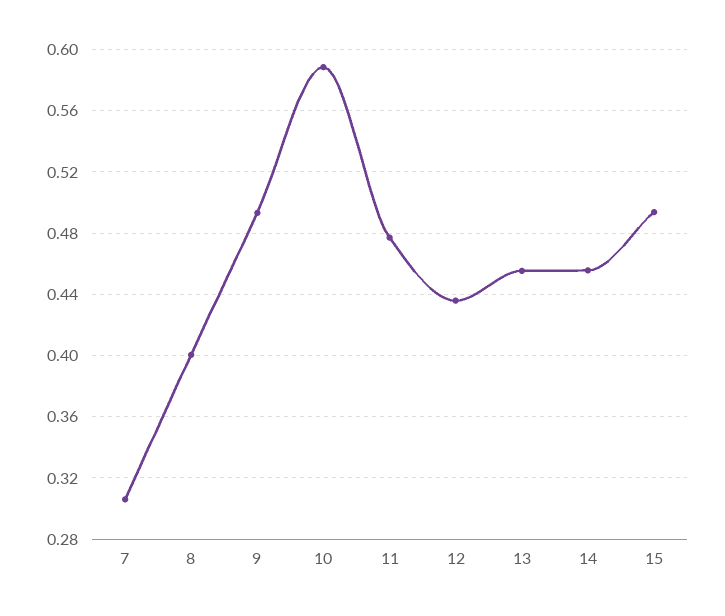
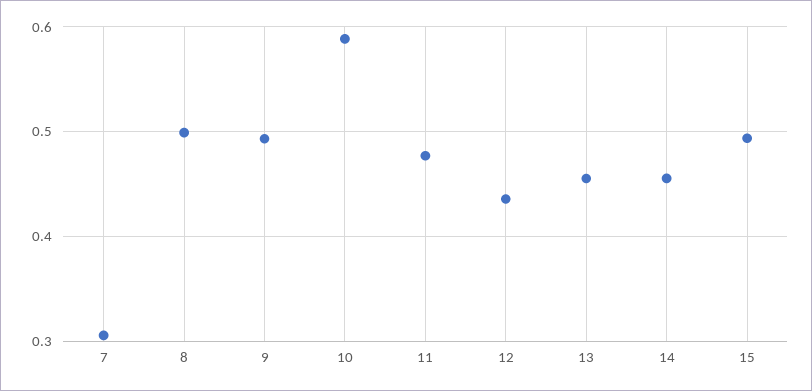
8: 0.4 -> 0.5

